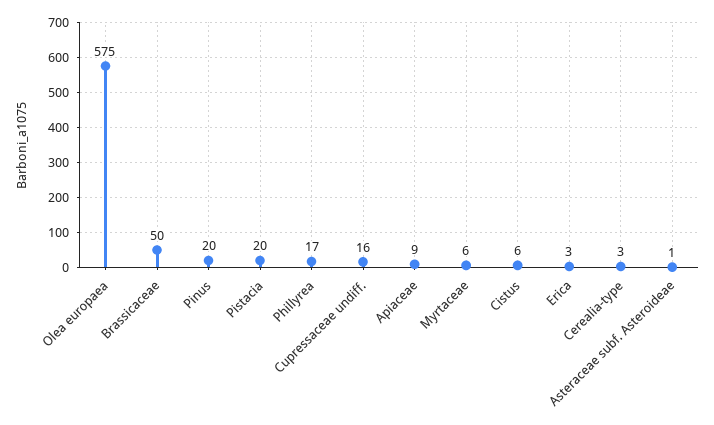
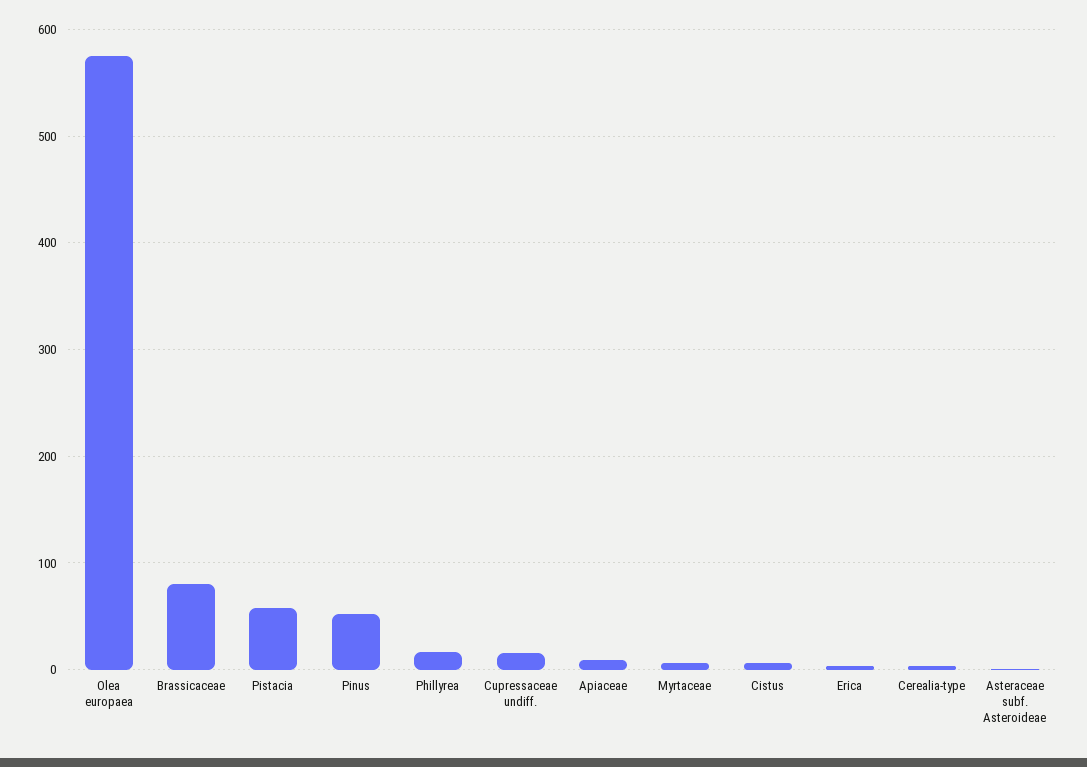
Brassicaceae: 50 -> 80
Pinus: 20 -> 50
Pistacia: 20 -> 60

